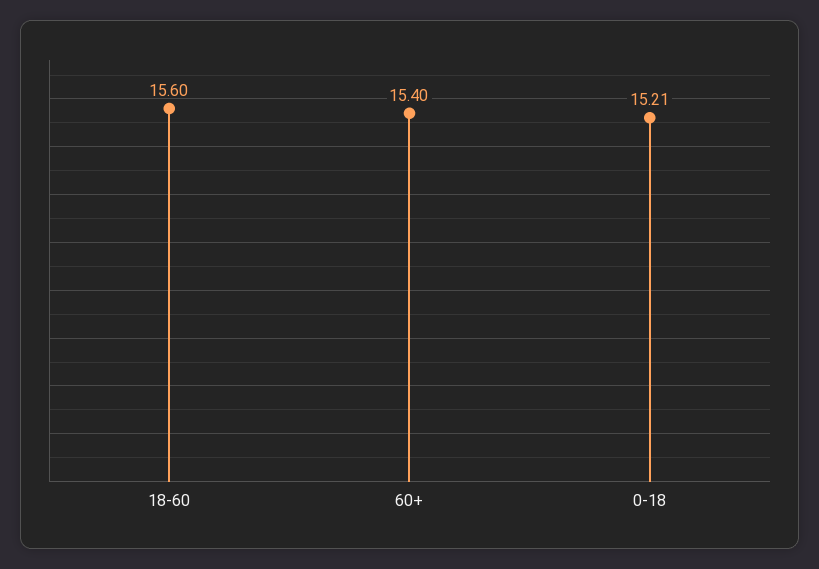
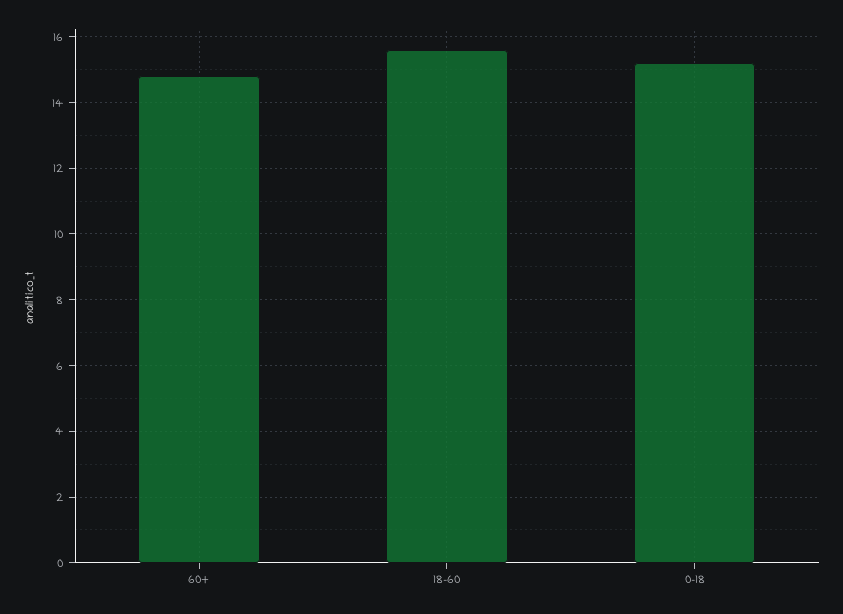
60+: 15.4 -> 14.8

